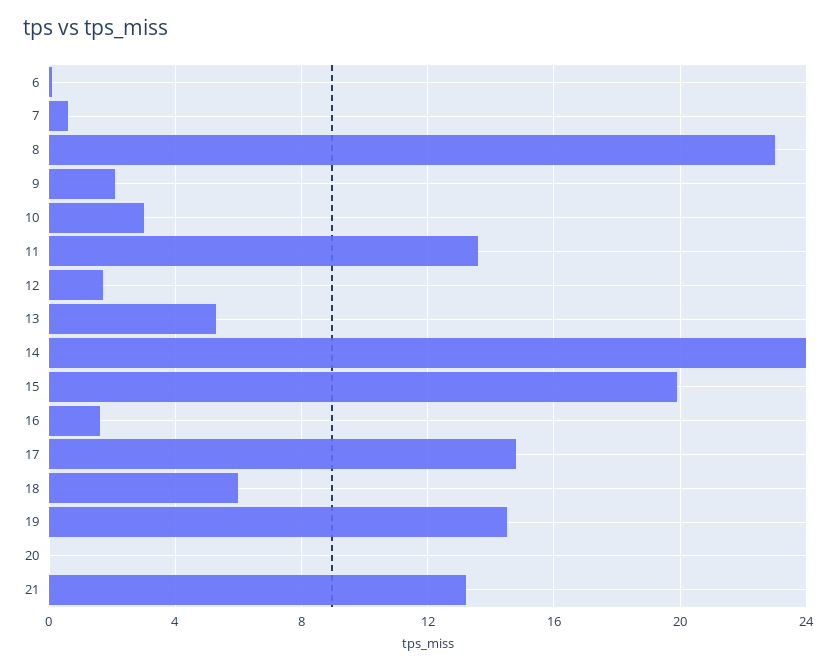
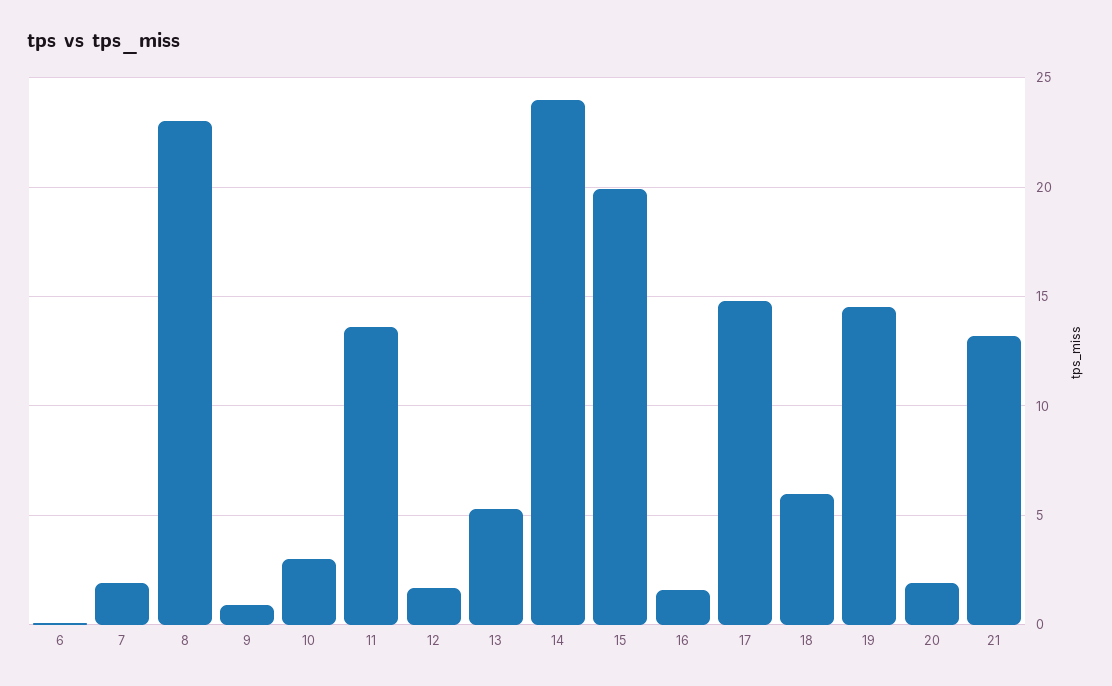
7: 0.5 -> 2
9: 2 -> 1
20: 0 -> 2

